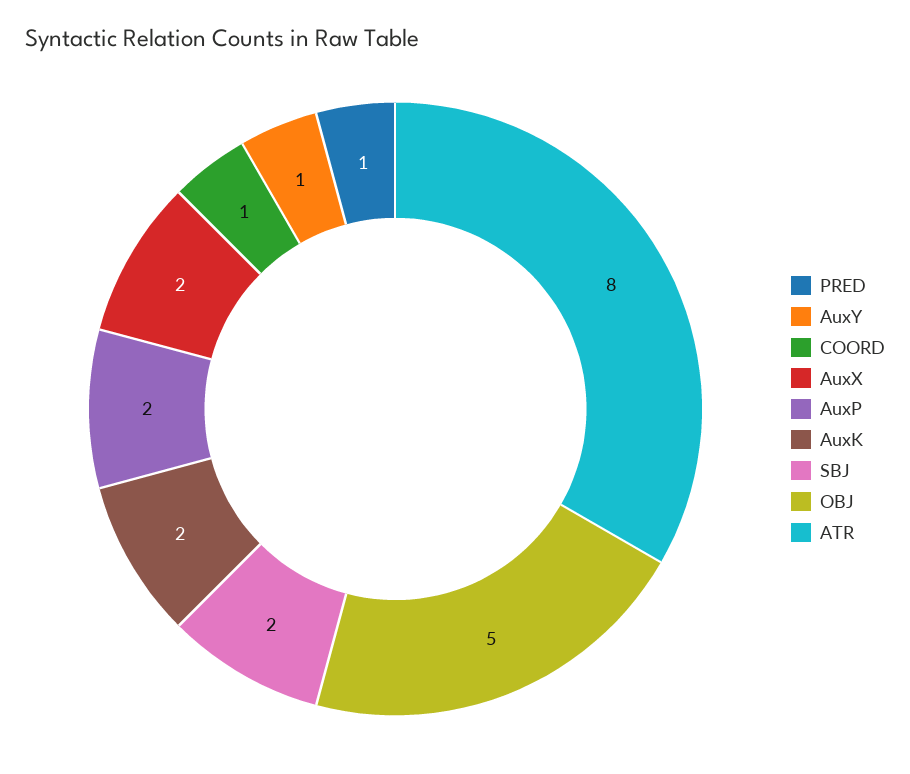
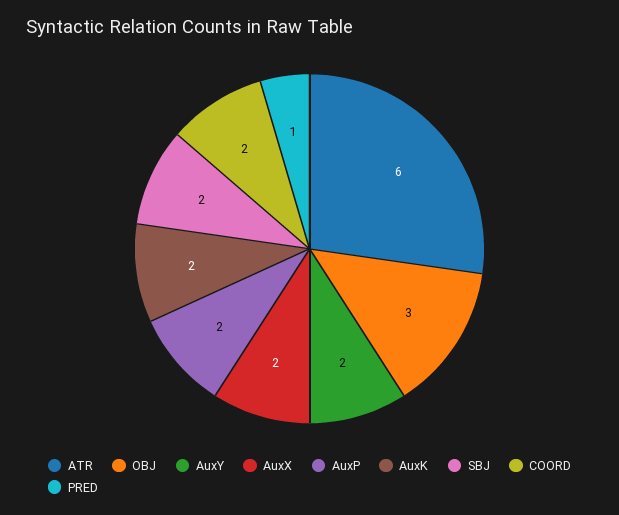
AuxY: 1 -> 2
COORD: 1 -> 2
OBJ: 5 -> 3
ATR: 8 -> 6

